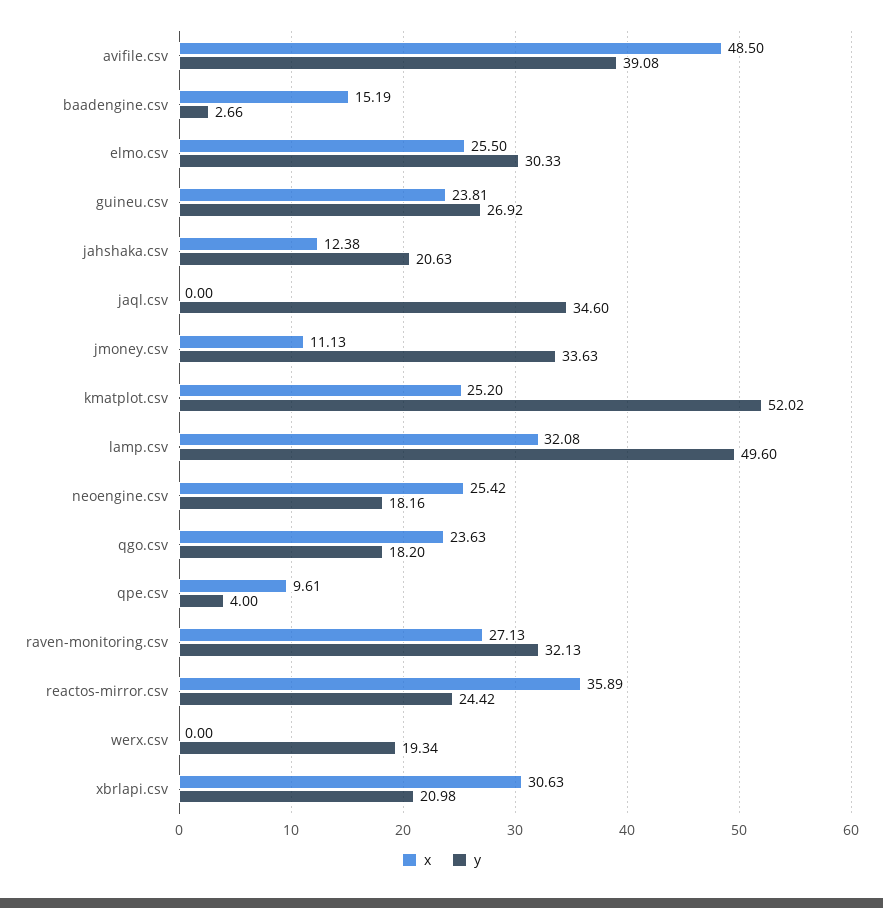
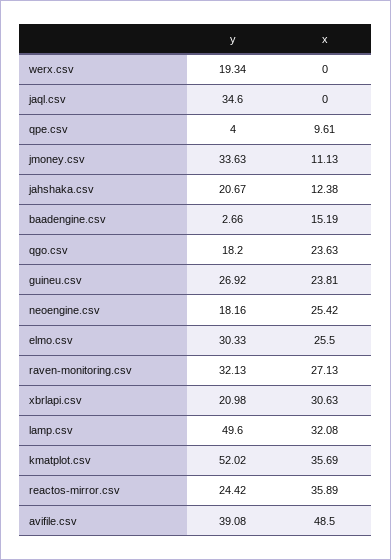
y, jahshaka.csv: 20.63 -> 20.67
x, kmatplot.csv: 25.2 -> 35.69

